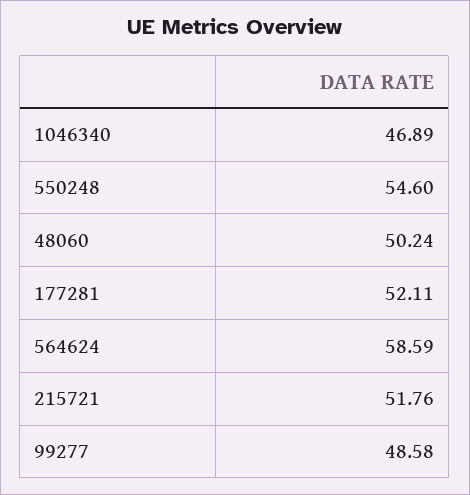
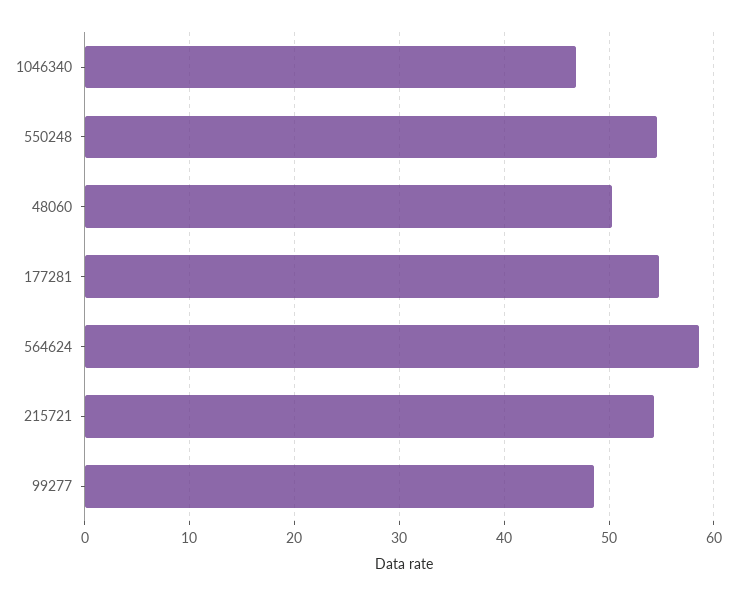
177281: 52.11 -> 55
215721: 51.76 -> 54

